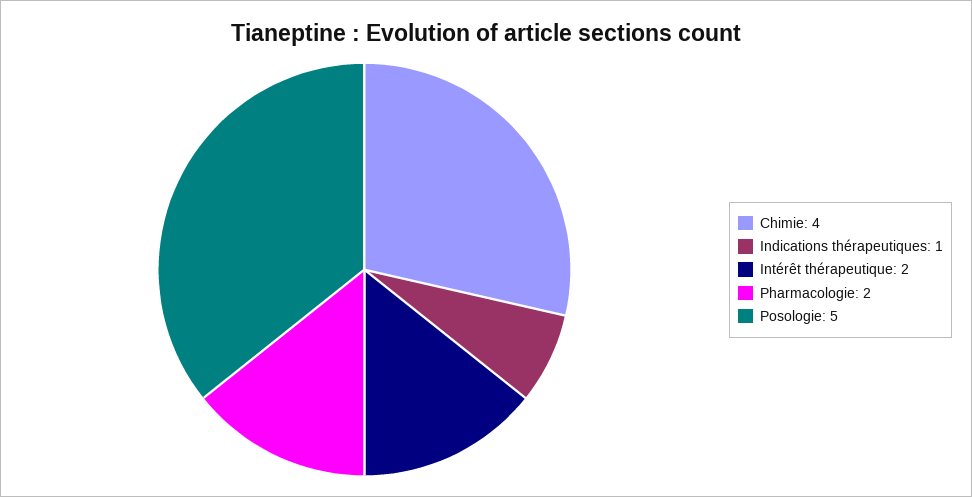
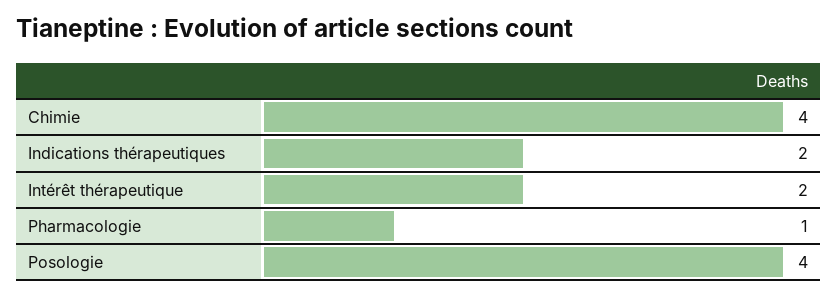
Indications thérapeutiques: 1 -> 2
Pharmacologie: 2 -> 1
Posologie: 5 -> 4

